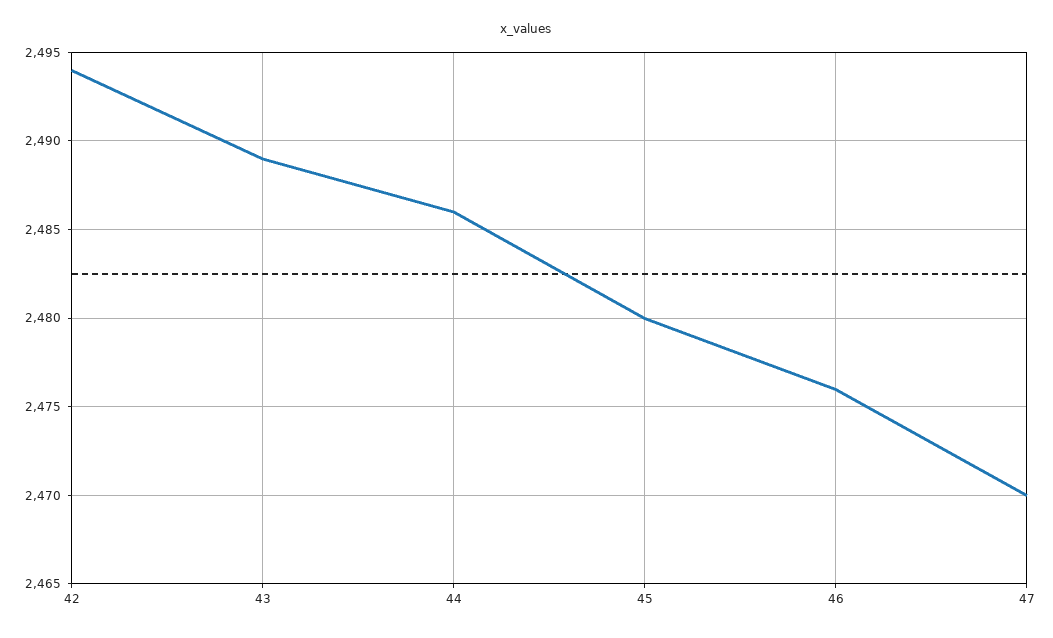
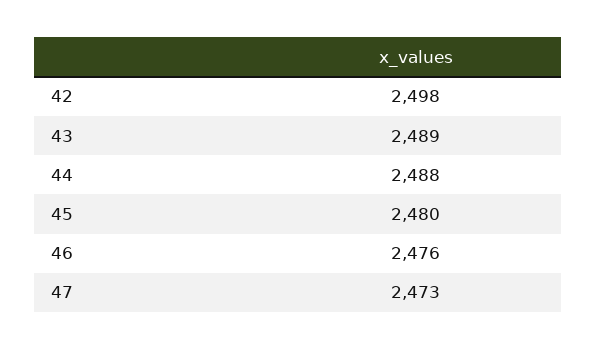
42: 2494 -> 2498
44: 2486 -> 2488
47: 2470 -> 2473

